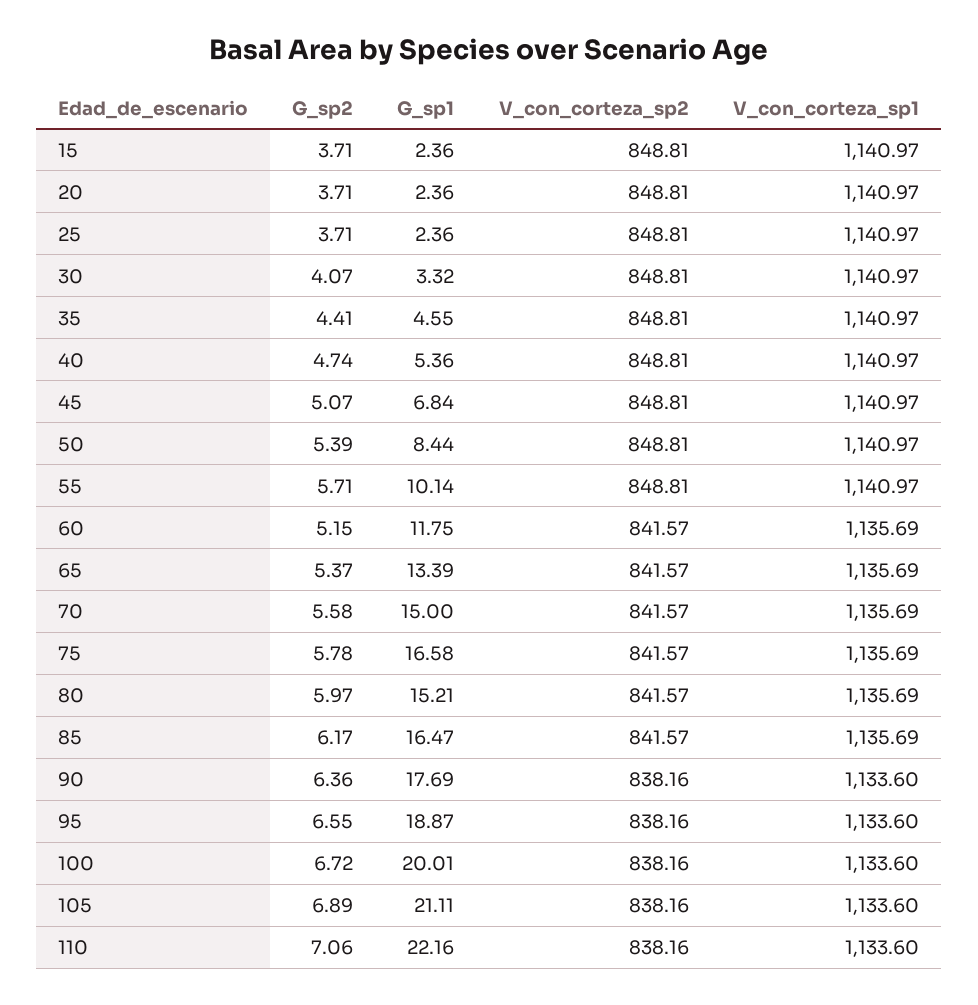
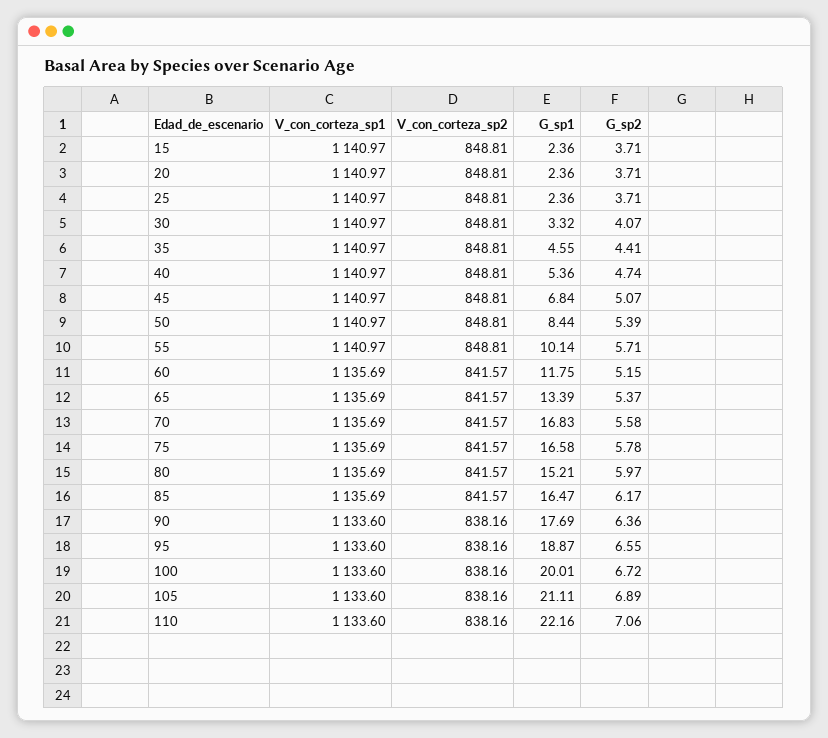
G_sp1, 70: 15 -> 16.83

